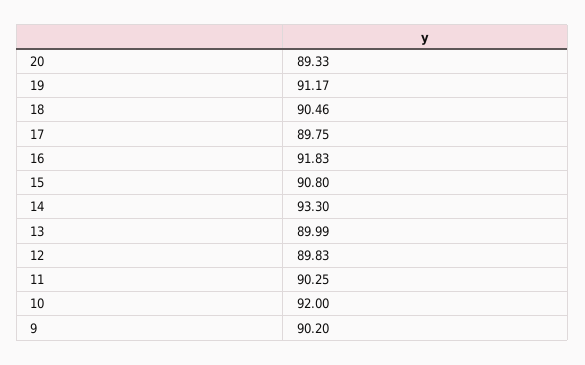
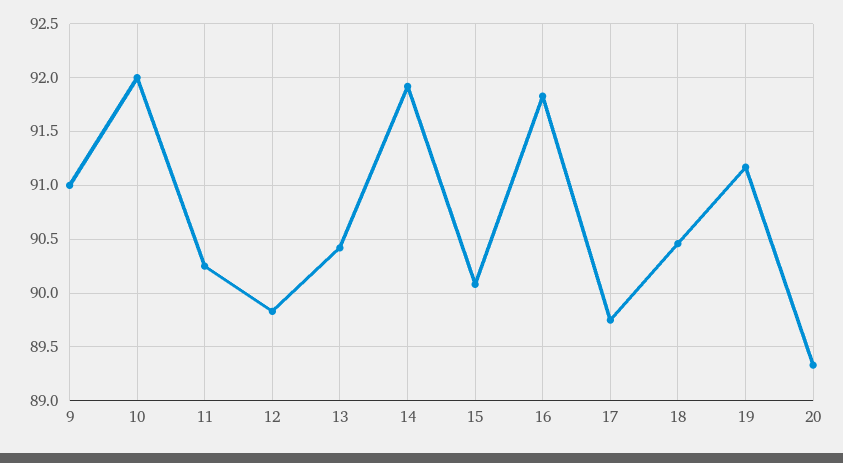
15: 90.8 -> 90.1
14: 93.3 -> 91.9
13: 89.99 -> 90.4
9: 90.2 -> 91

